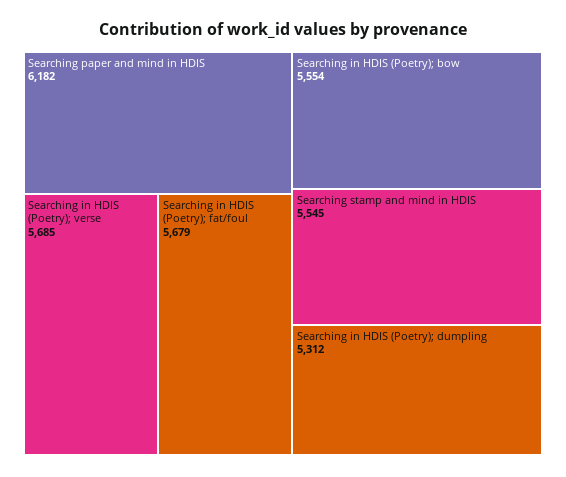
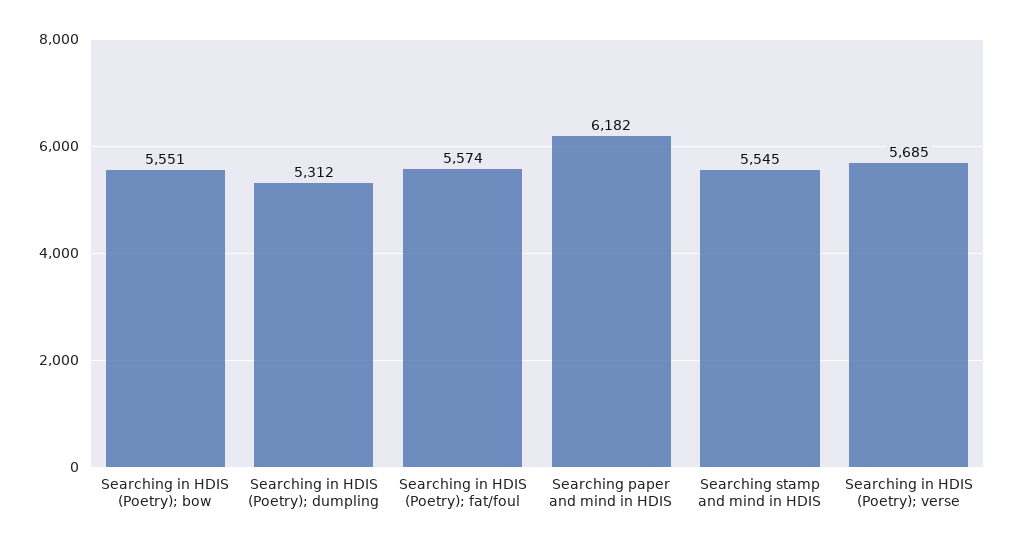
Searching in HDIS (Poetry); fat/foul: 5679 -> 5574
Searching in HDIS (Poetry); bow: 5554 -> 5551

